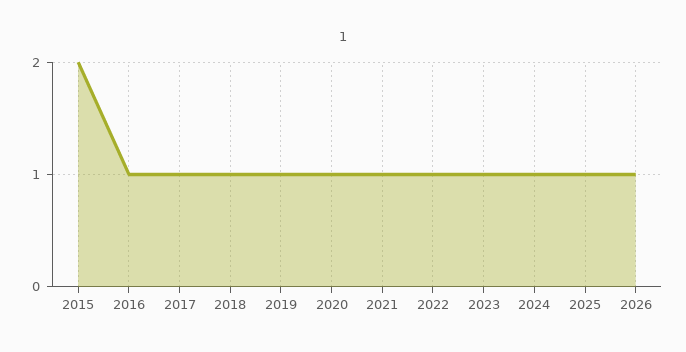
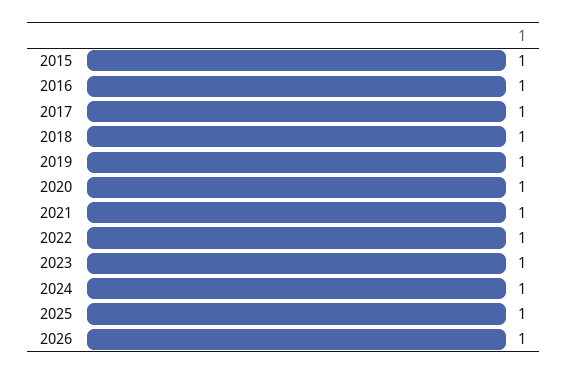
2015: 2 -> 1

